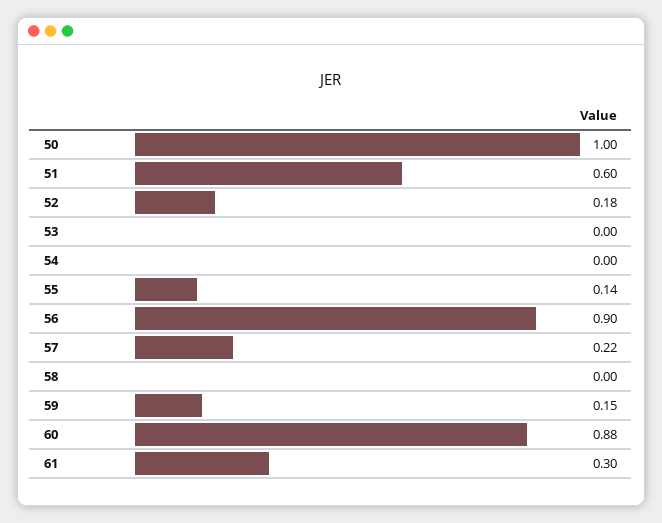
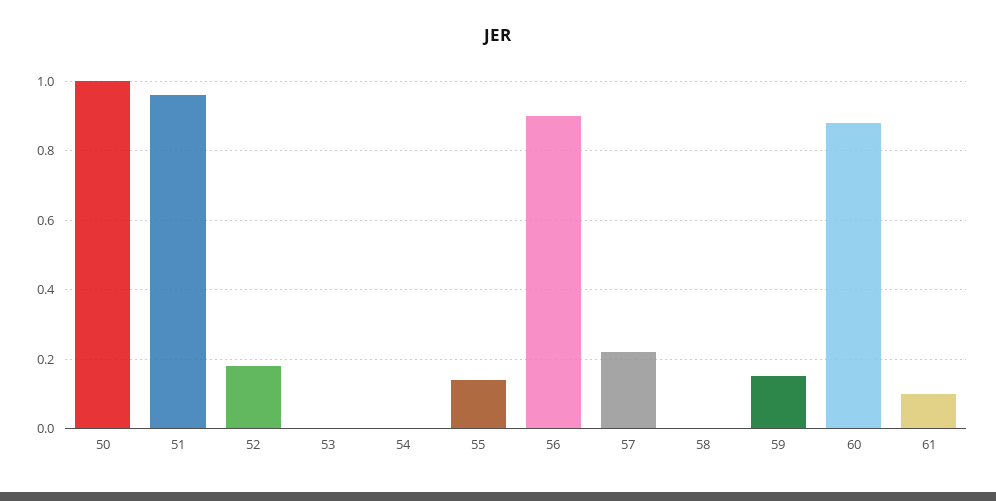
51: 0.6 -> 0.95
61: 0.3 -> 0.1

